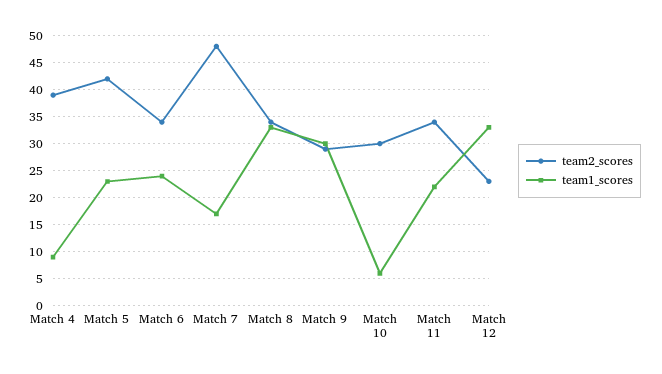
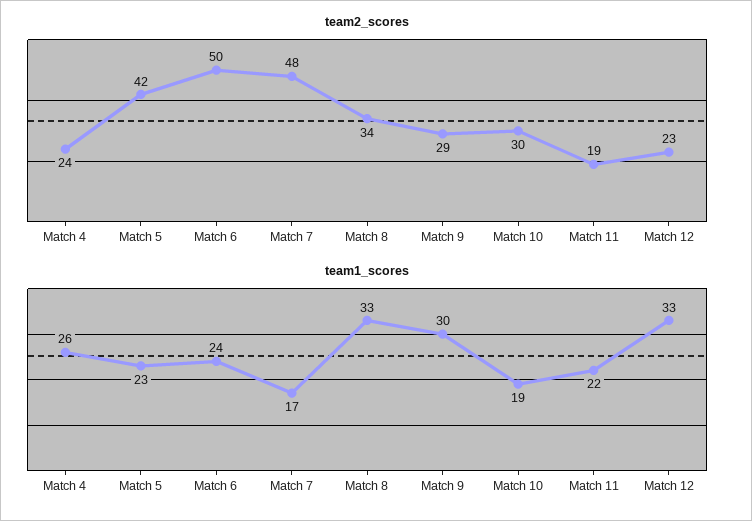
team2_scores, Match 4: 40 -> 24
team1_scores, Match 4: 10 -> 26
team2_scores, Match 6: 35 -> 50
team1_scores, Match 10: 5 -> 19
team2_scores, Match 11: 35 -> 19

